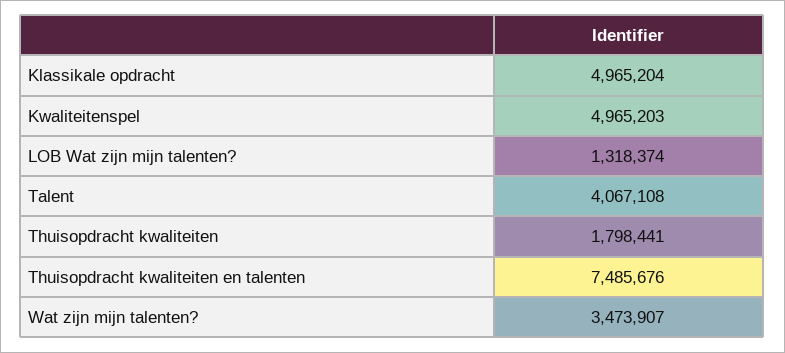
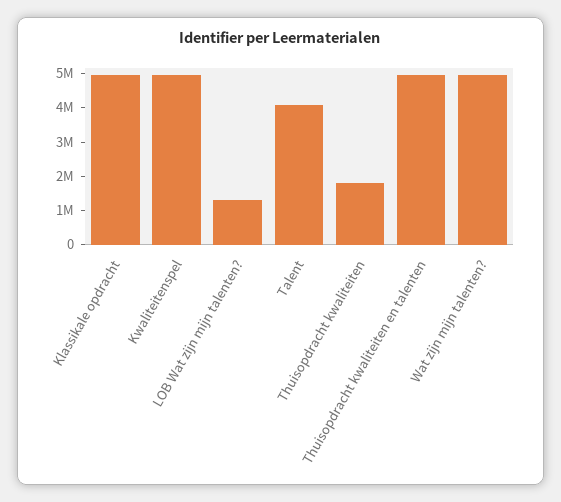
Thuisopdracht kwaliteiten en talenten: 7485676 -> 5000000
Wat zijn mijn talenten?: 3473907 -> 5000000

